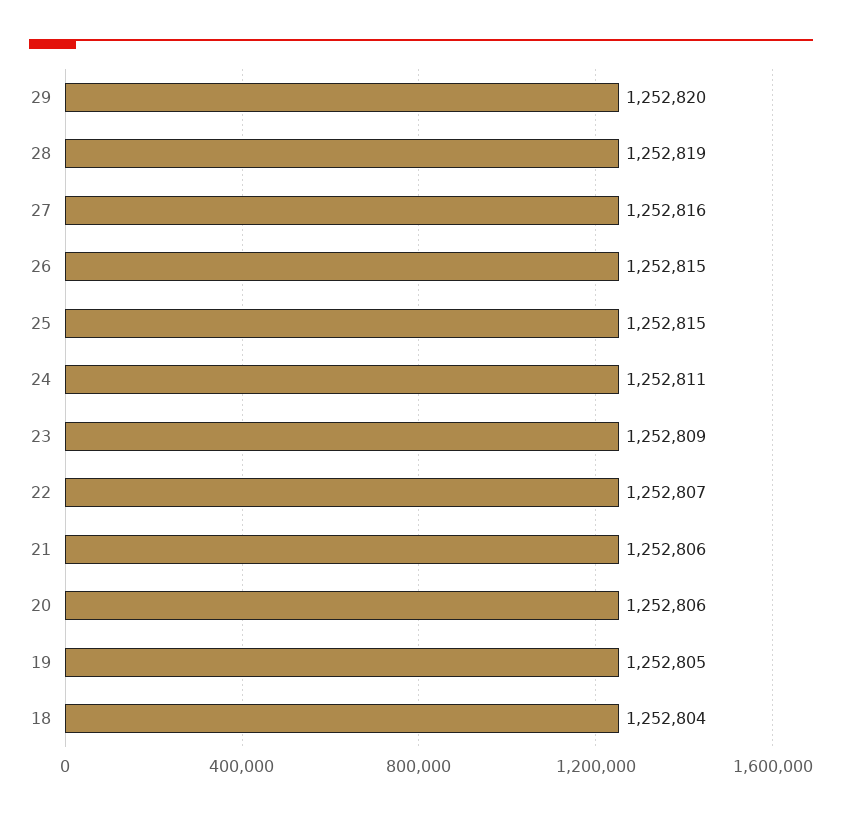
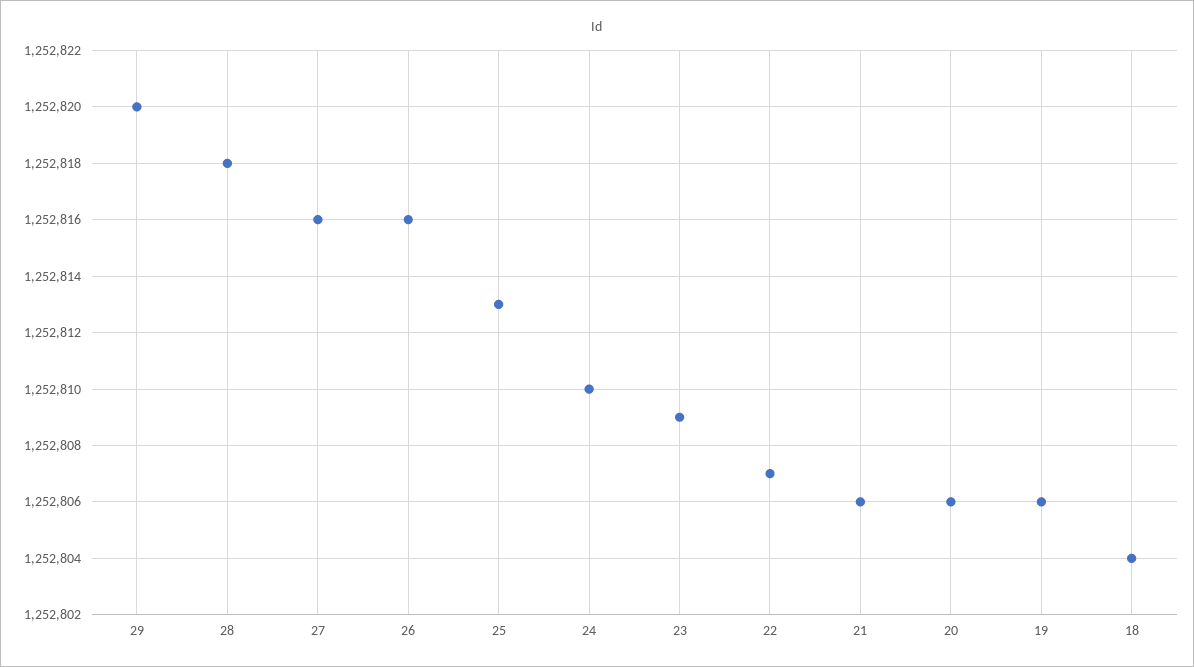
28: 1252819 -> 1252818
26: 1252815 -> 1252816
25: 1252815 -> 1252813
24: 1252811 -> 1252810
19: 1252805 -> 1252806

